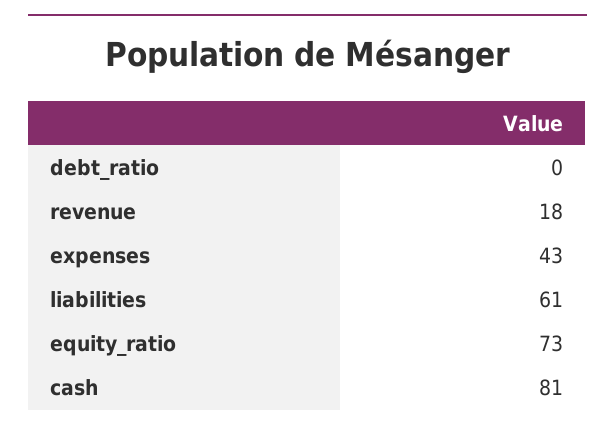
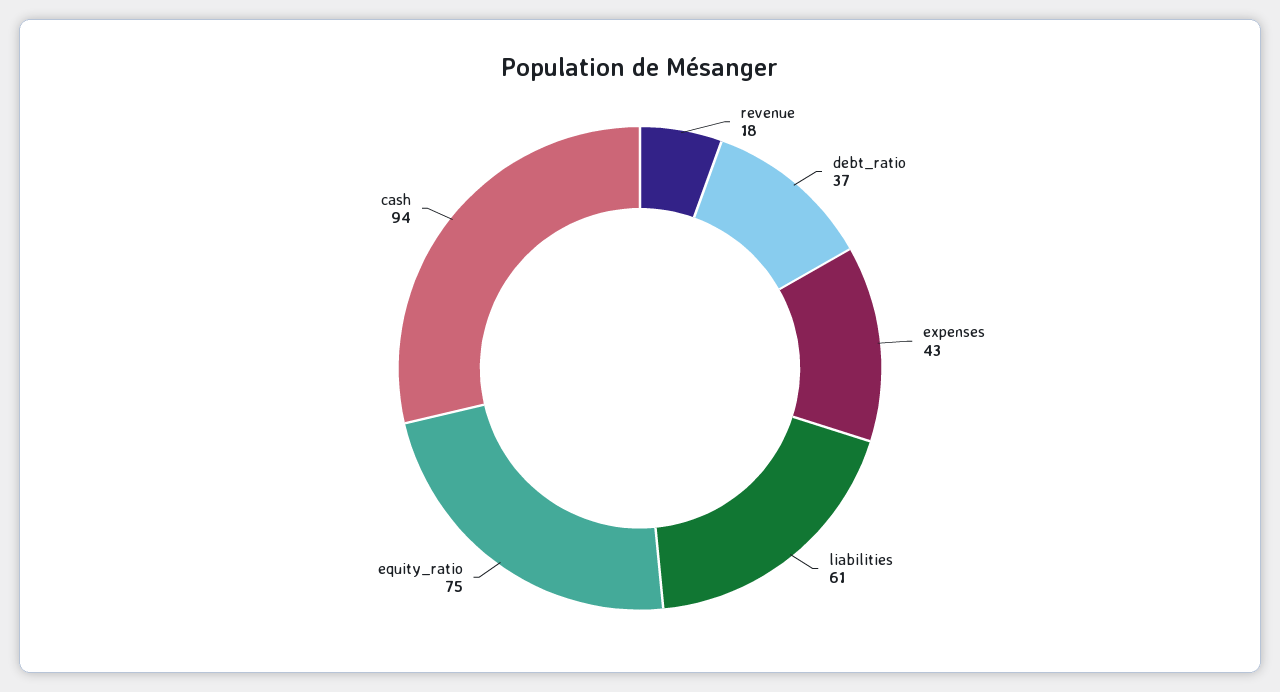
debt_ratio: 0 -> 37
equity_ratio: 73 -> 75
cash: 81 -> 94

